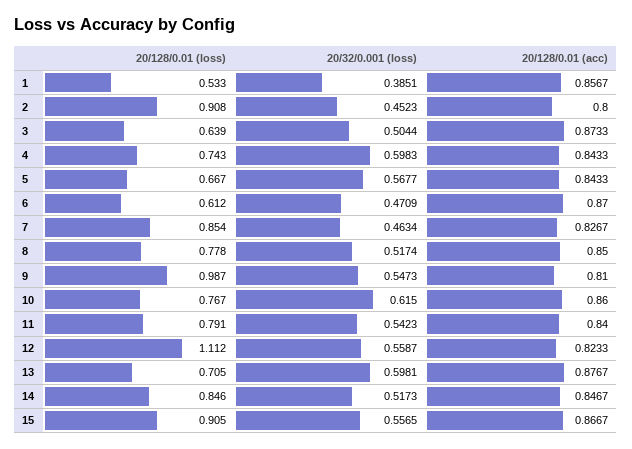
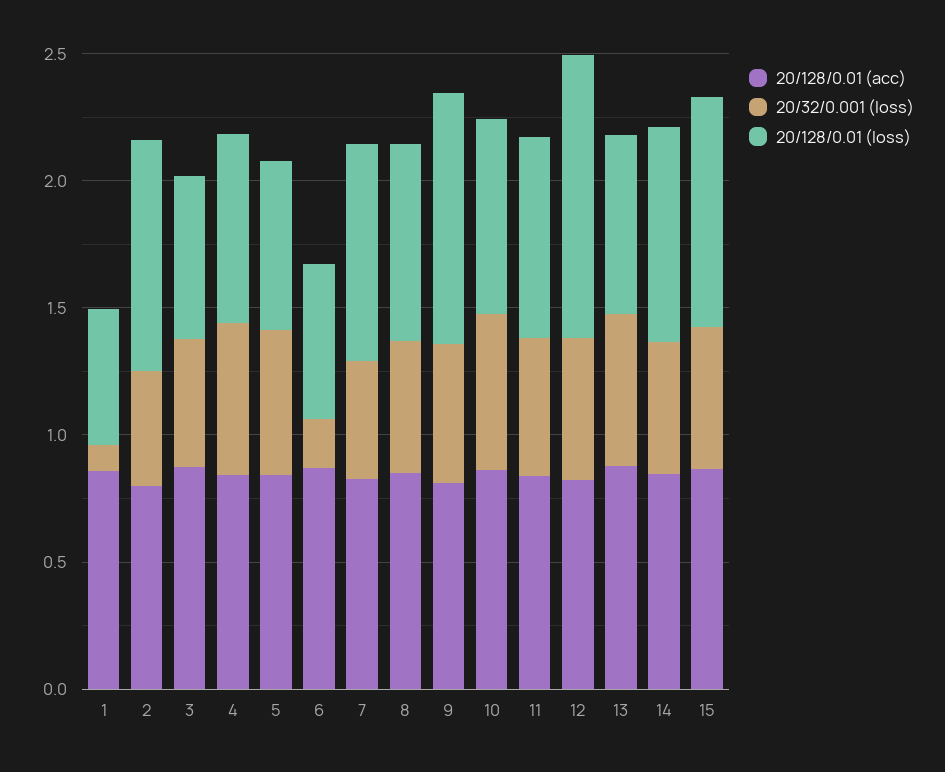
20/32/0.001 (loss), 1: 0.3851 -> 0.1
20/32/0.001 (loss), 6: 0.4709 -> 0.2

